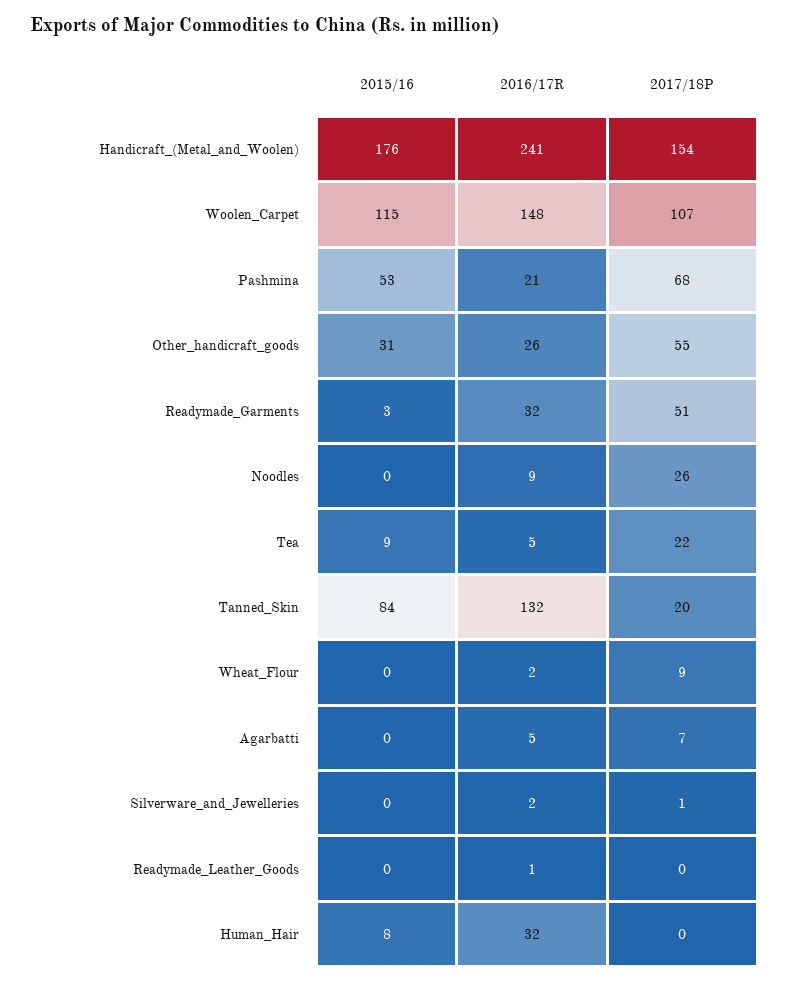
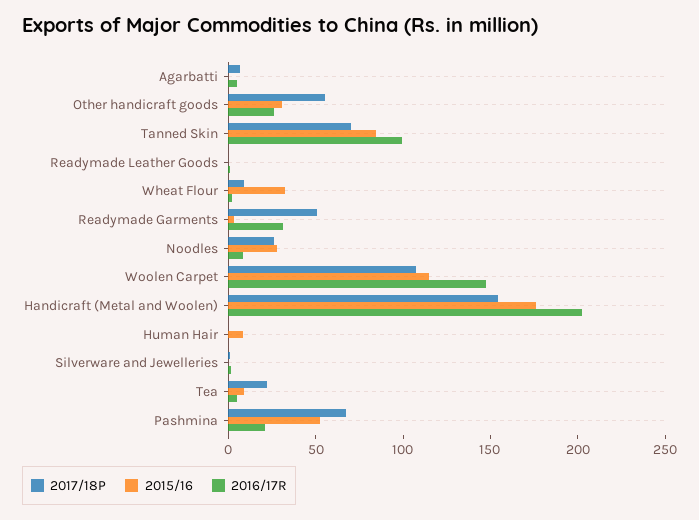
2016/17R, Handicraft_(Metal_and_Woolen): 241 -> 200
2015/16, Noodles: 0 -> 30
2016/17R, Tanned_Skin: 132 -> 100
2017/18P, Tanned_Skin: 20 -> 70
2015/16, Wheat_Flour: 0 -> 30
2016/17R, Human_Hair: 32 -> 0

